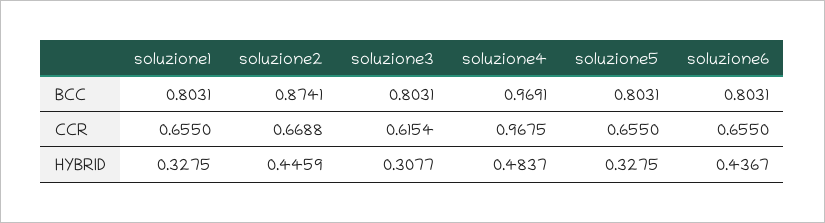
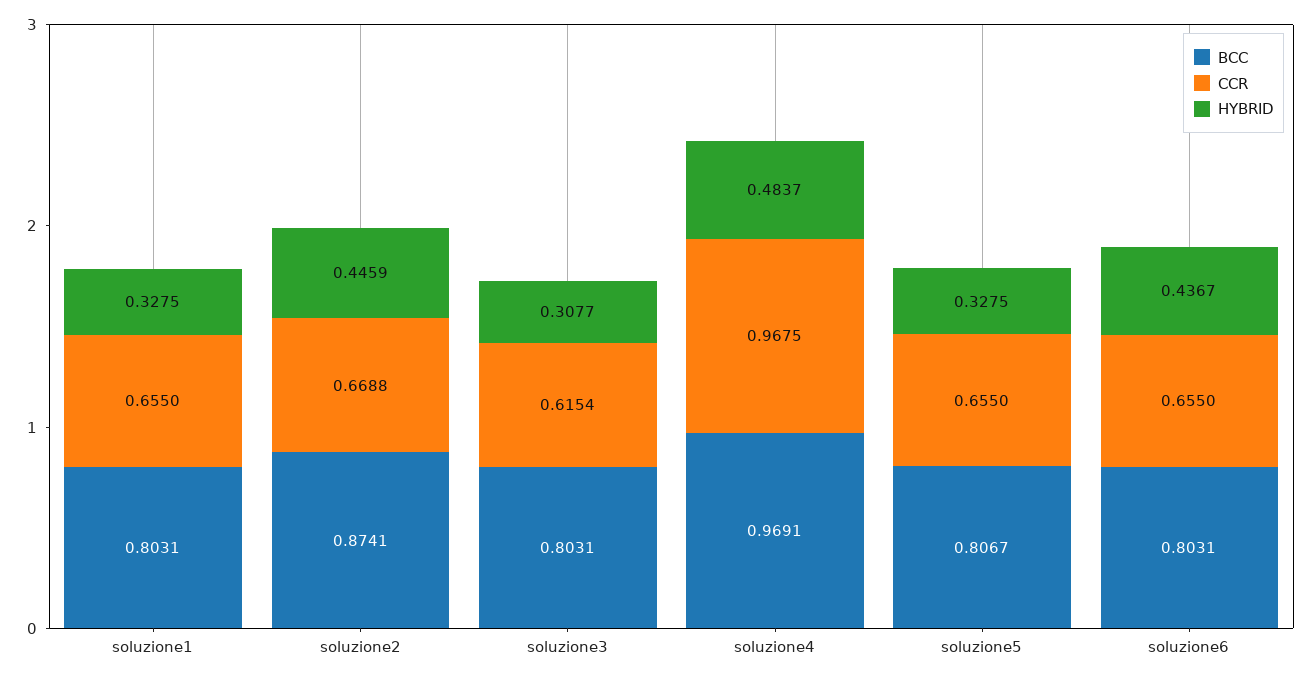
BCC, soluzione5: 0.8031 -> 0.8067

